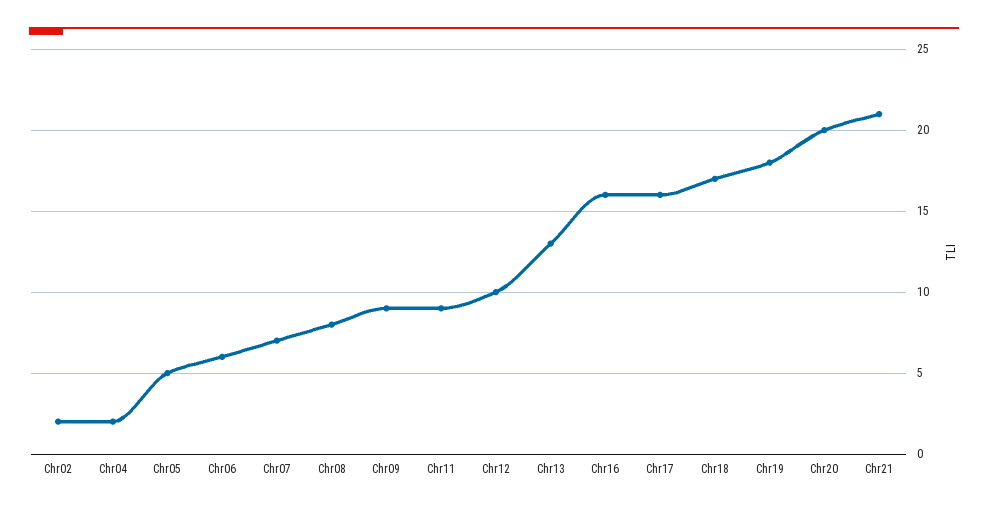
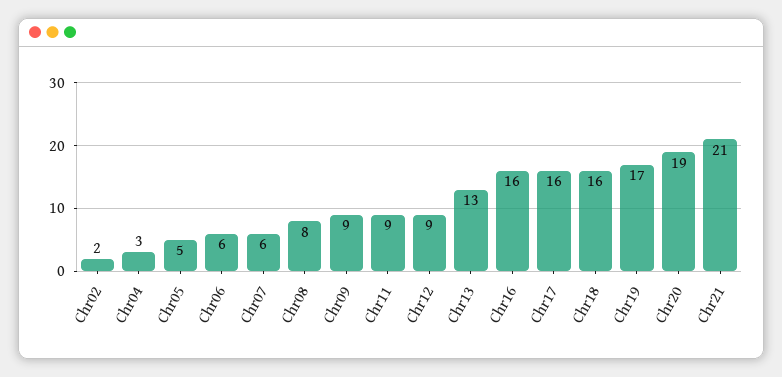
Chr04: 2 -> 3
Chr07: 7 -> 6
Chr12: 10 -> 9
Chr18: 17 -> 16
Chr19: 18 -> 17
Chr20: 20 -> 19

